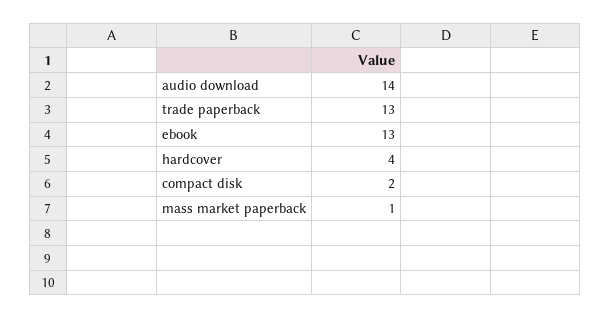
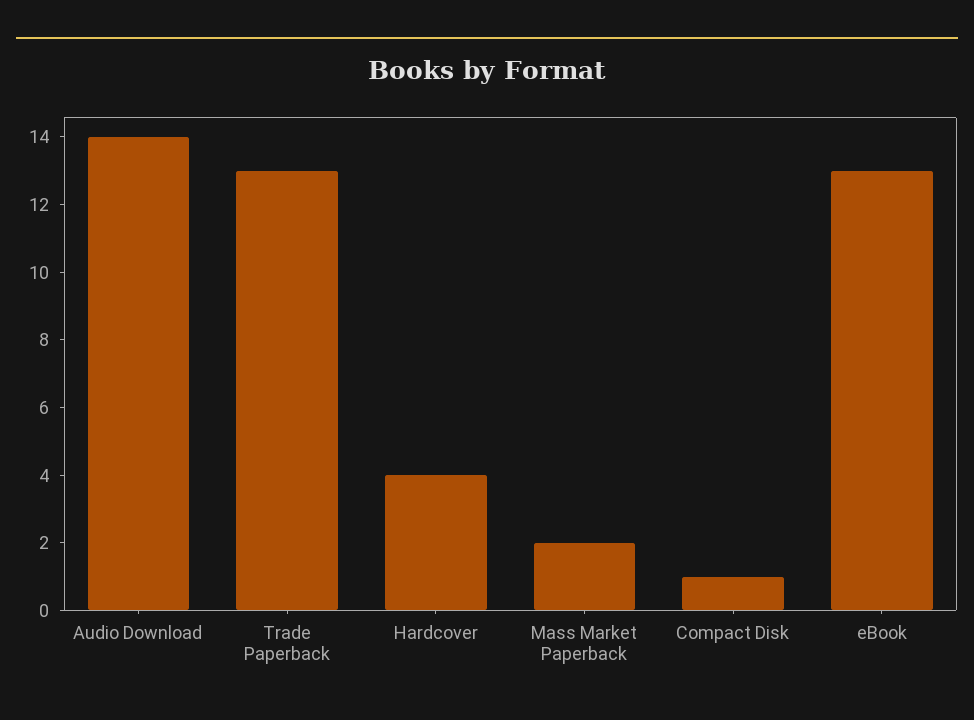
compact disk: 2 -> 1
mass market paperback: 1 -> 2

